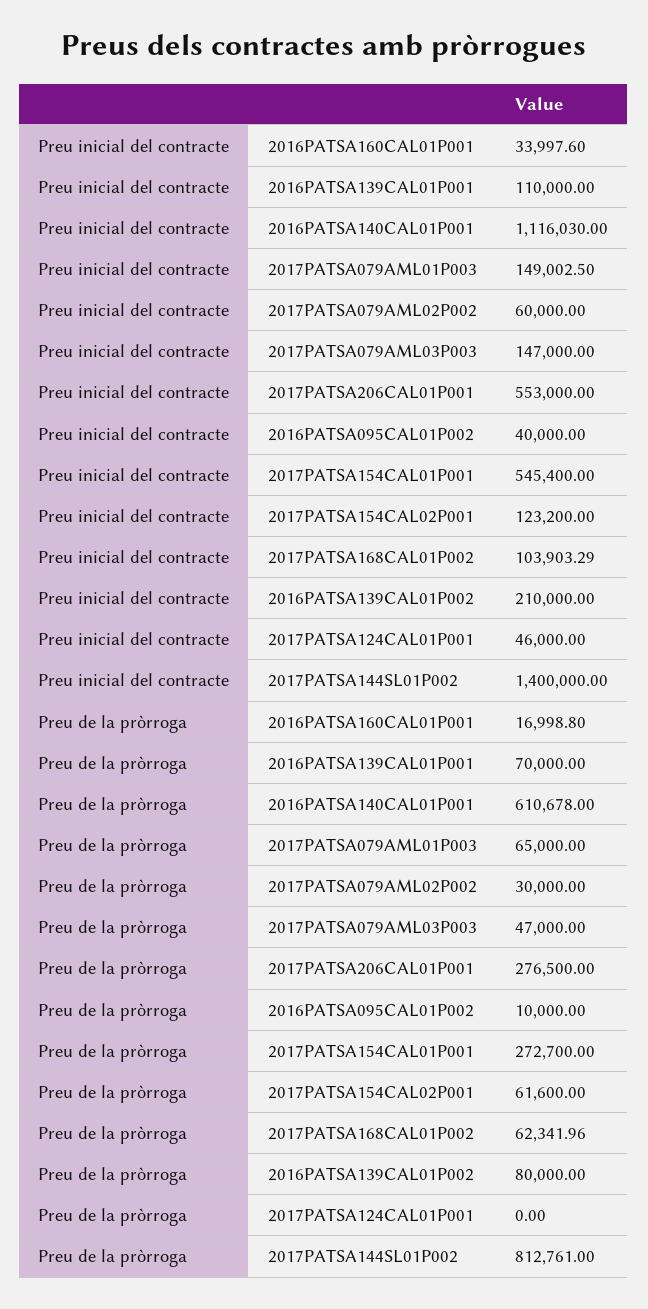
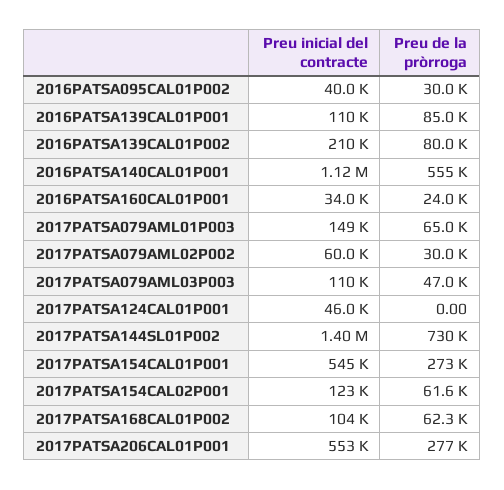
Preu inicial del contracte, 2017PATSA079AML03P003: 147000 -> 110000
Preu de la pròrroga, 2016PATSA160CAL01P001: 16998.8 -> 24000
Preu de la pròrroga, 2016PATSA139CAL01P001: 70000 -> 85000
Preu de la pròrroga, 2016PATSA140CAL01P001: 610678 -> 555000
Preu de la pròrroga, 2016PATSA095CAL01P002: 10000 -> 30000
Preu de la pròrroga, 2017PATSA144SL01P002: 812761 -> 730000

